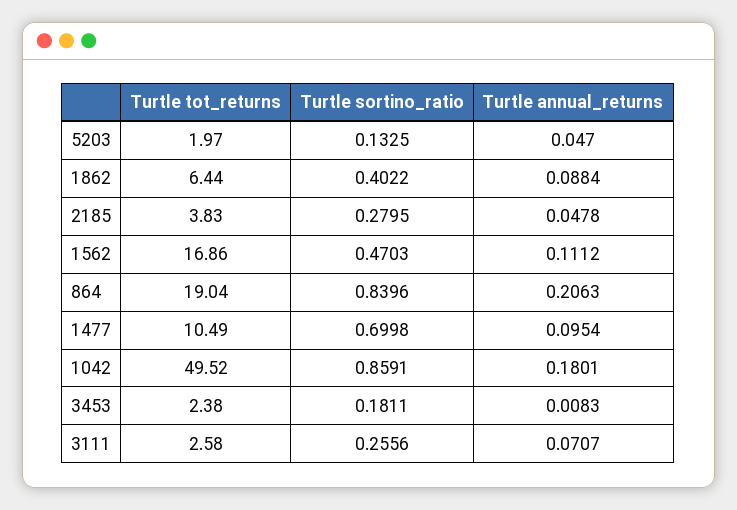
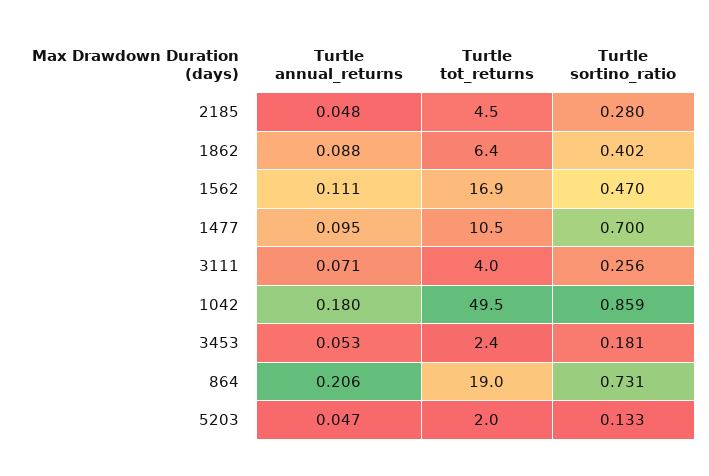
Turtle tot_returns, 2185: 3.83 -> 4.5
Turtle sortino_ratio, 864: 0.8396 -> 0.731
Turtle annual_returns, 3453: 0.0083 -> 0.053
Turtle tot_returns, 3111: 2.58 -> 4

